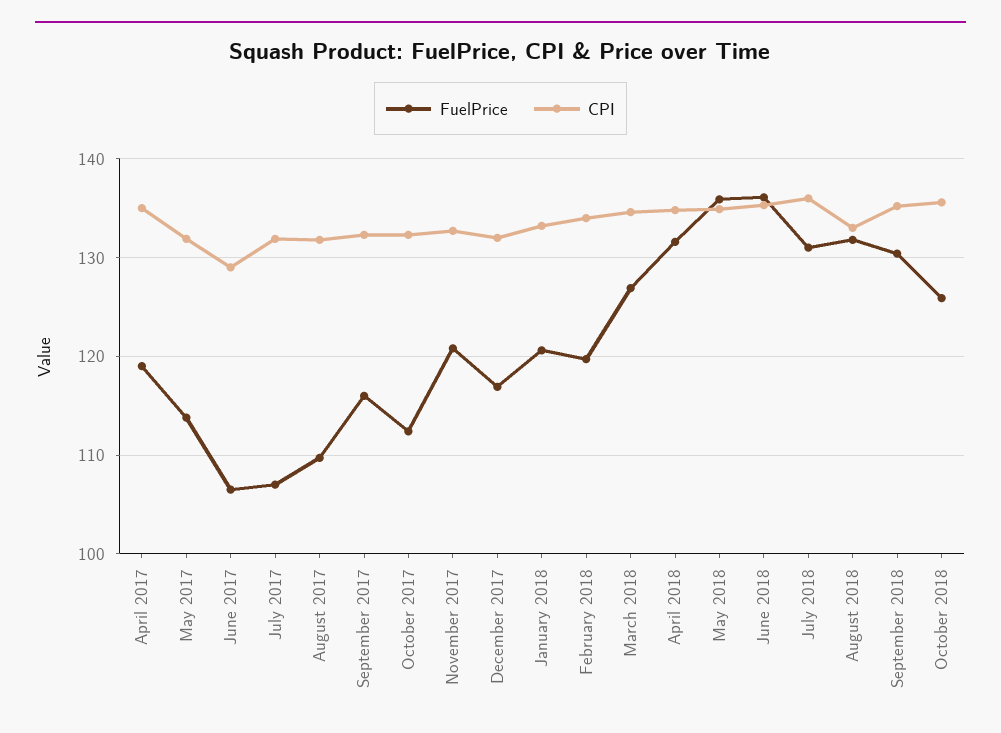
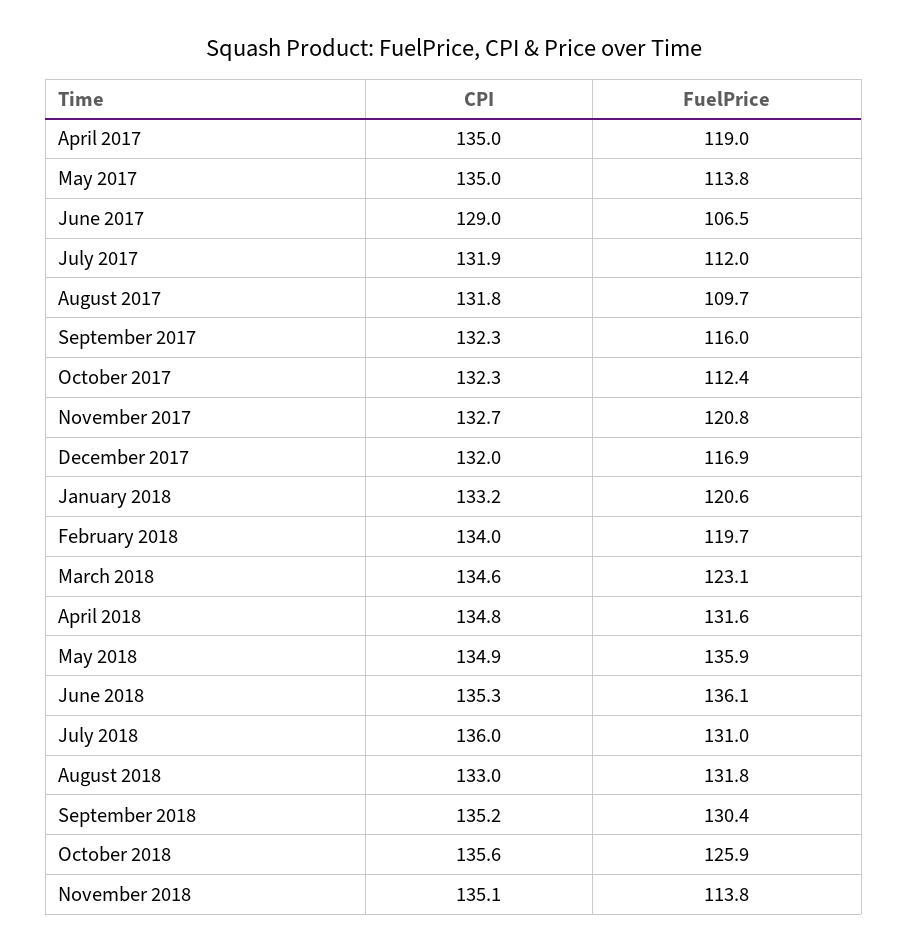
CPI, May 2017: 132 -> 135
FuelPrice, July 2017: 107 -> 112
FuelPrice, March 2018: 127 -> 123.1
CPI, November 2018: none -> 135.1
FuelPrice, November 2018: none -> 113.8

